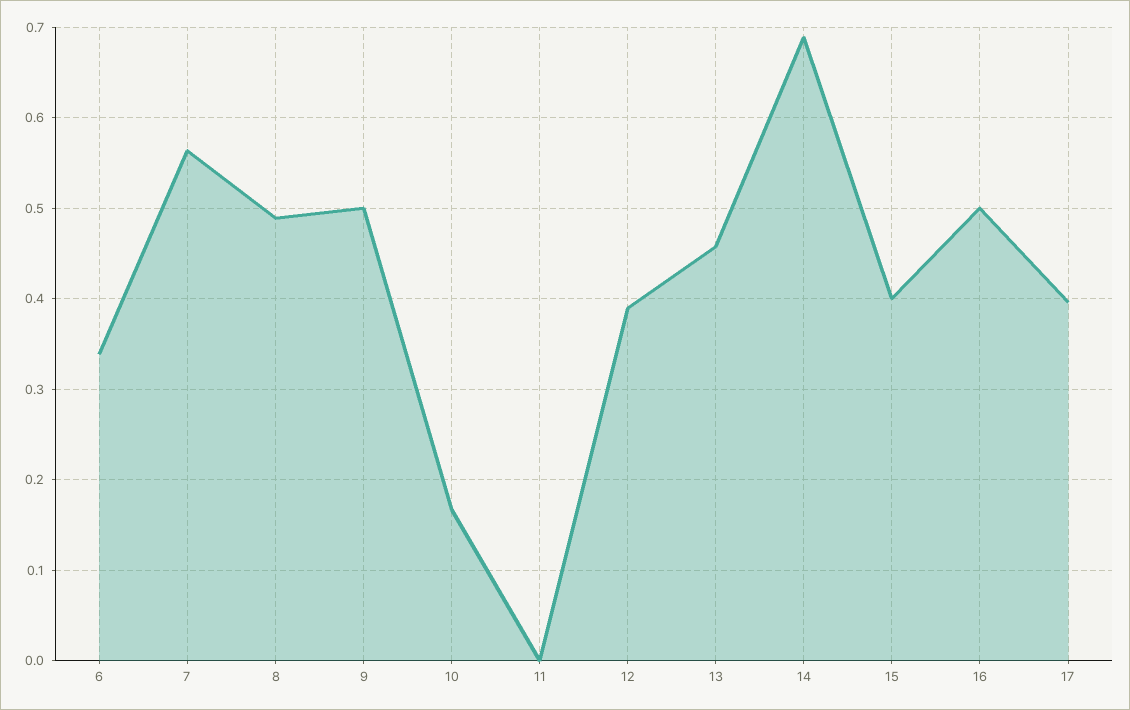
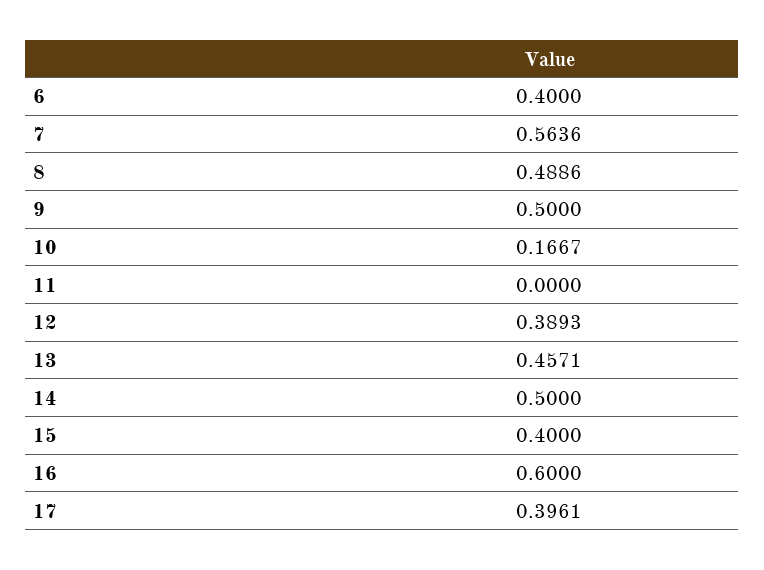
6: 0.34 -> 0.4
14: 0.69 -> 0.5
16: 0.5 -> 0.6

